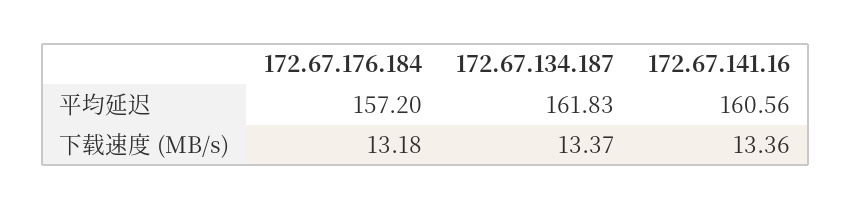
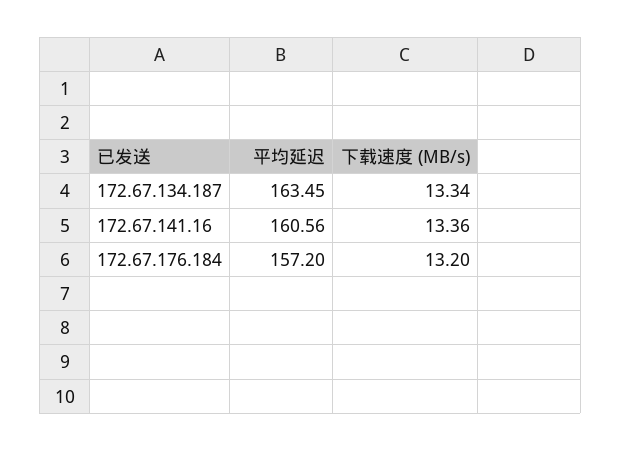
172.67.134.187, 平均延迟: 161.83 -> 163.45
172.67.176.184, 下载速度 (MB/s): 13.18 -> 13.2
172.67.134.187, 下载速度 (MB/s): 13.37 -> 13.34

